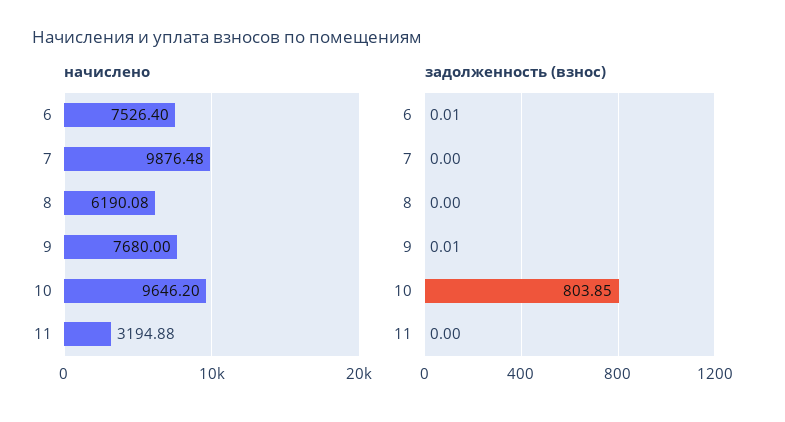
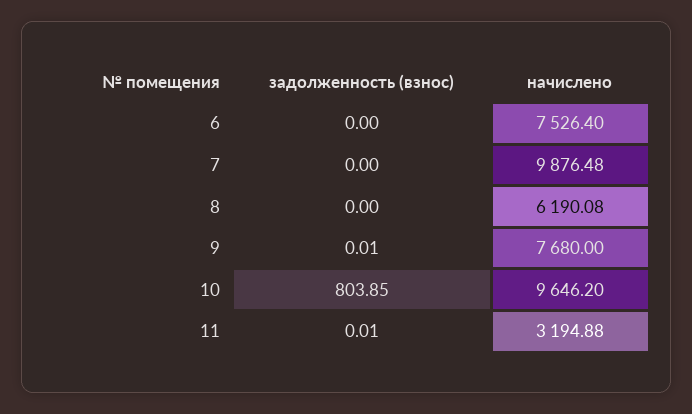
задолженность (взнос), 6: 0.01 -> 0
задолженность (взнос), 11: 0 -> 0.01

